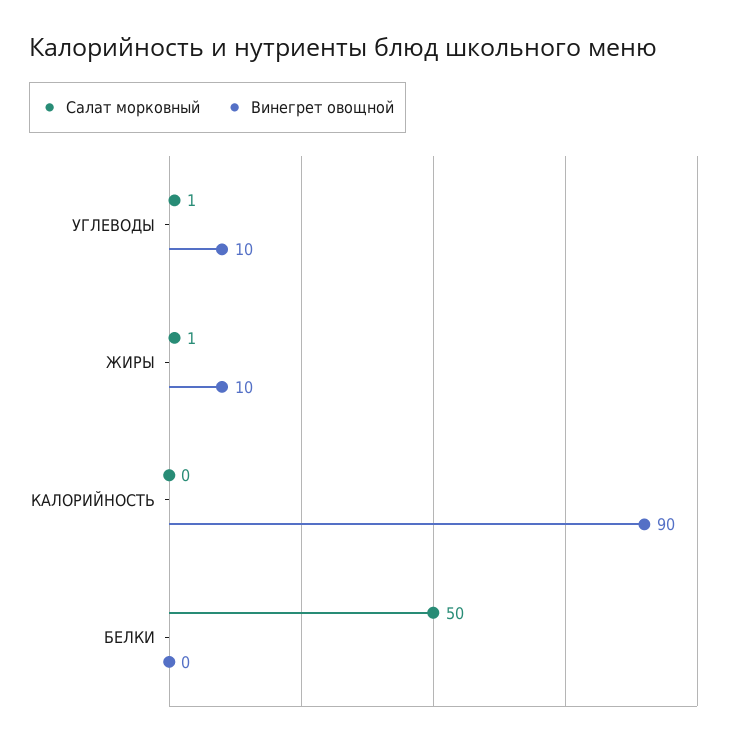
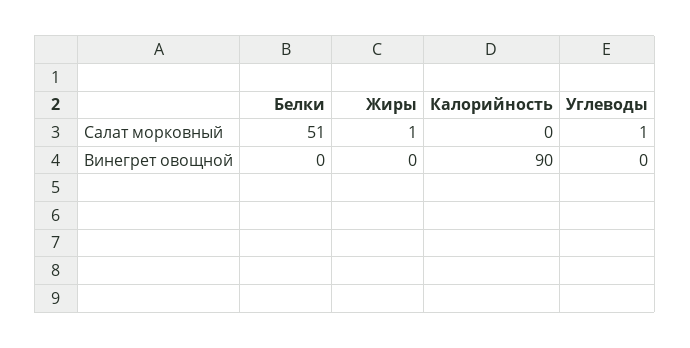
Винегрет овощной, УГЛЕВОДЫ: 10 -> 0
Винегрет овощной, ЖИРЫ: 10 -> 0
Салат морковный, БЕЛКИ: 50 -> 51

